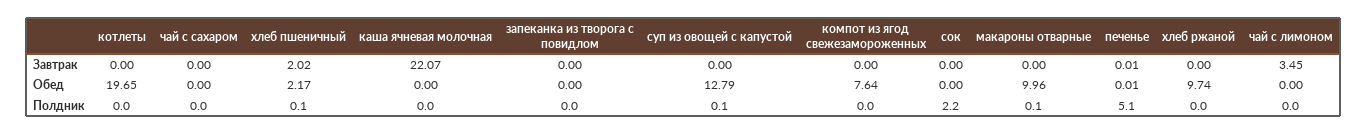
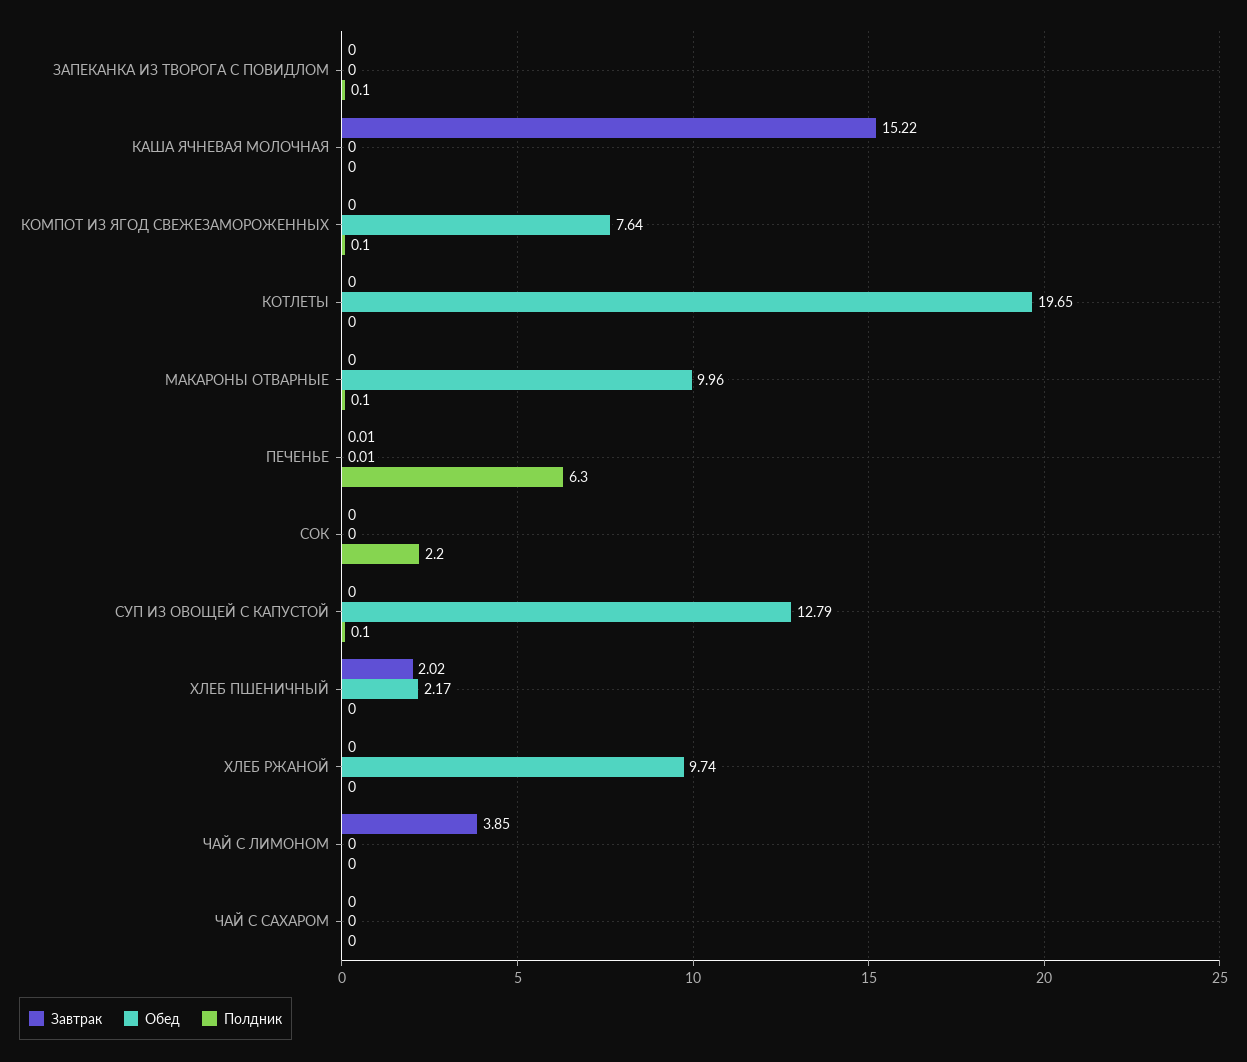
Завтрак, каша ячневая молочная: 22.07 -> 15.22
Завтрак, чай с лимоном: 3.45 -> 3.85
Полдник, хлеб пшеничный: 0.1 -> 0
Полдник, запеканка из творога с повидлом: 0 -> 0.1
Полдник, компот из ягод свежезамороженных: 0 -> 0.1
Полдник, печенье: 5.1 -> 6.3

